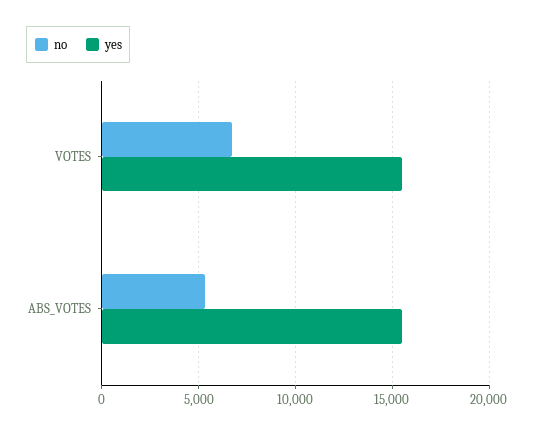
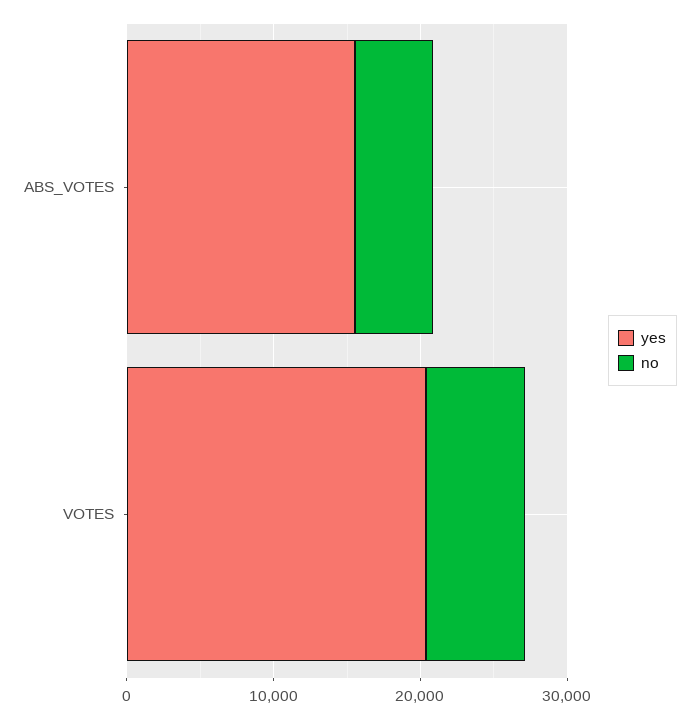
yes, VOTES: 15500 -> 20000

